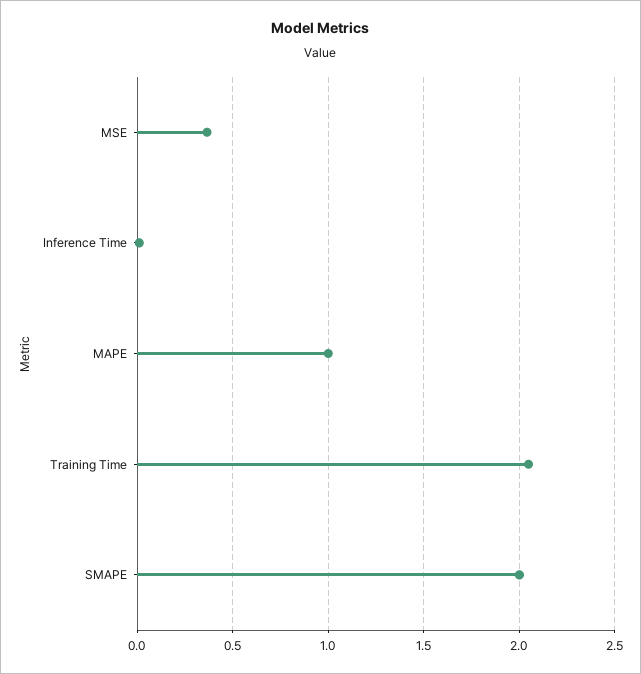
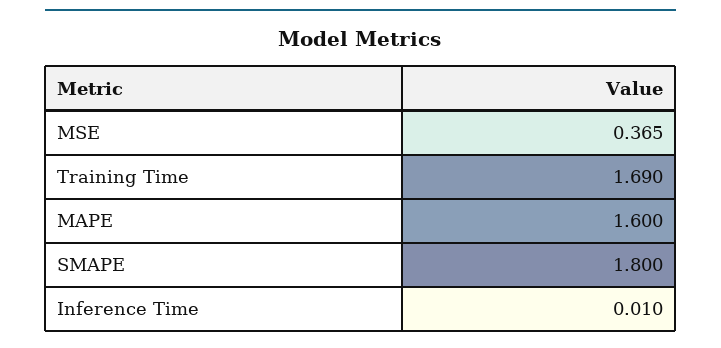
MAPE: 1 -> 1.6
Training Time: 2.05 -> 1.69
SMAPE: 2 -> 1.8

